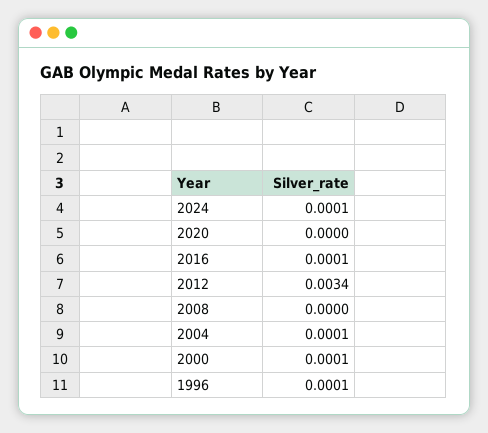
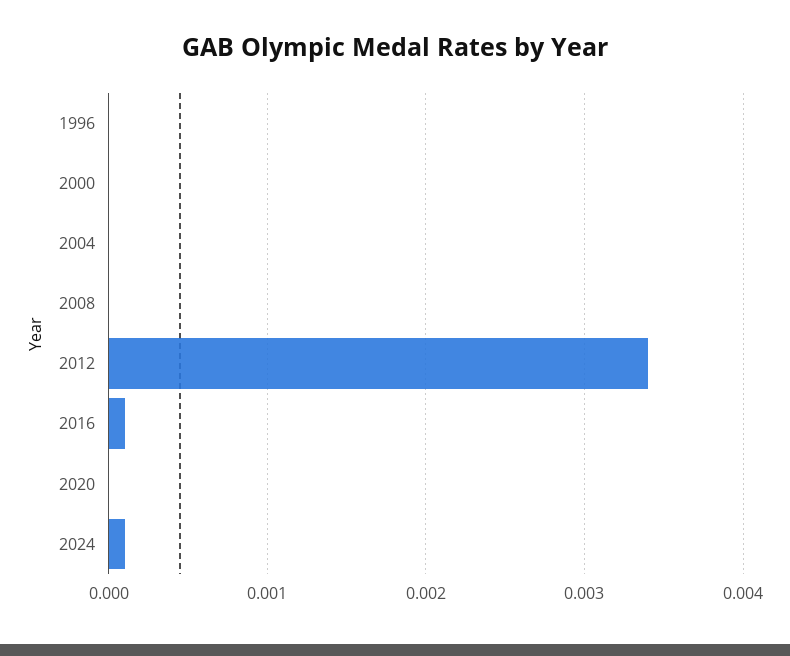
2004: 0.0001 -> 0
2000: 0.0001 -> 0
1996: 0.0001 -> 0

